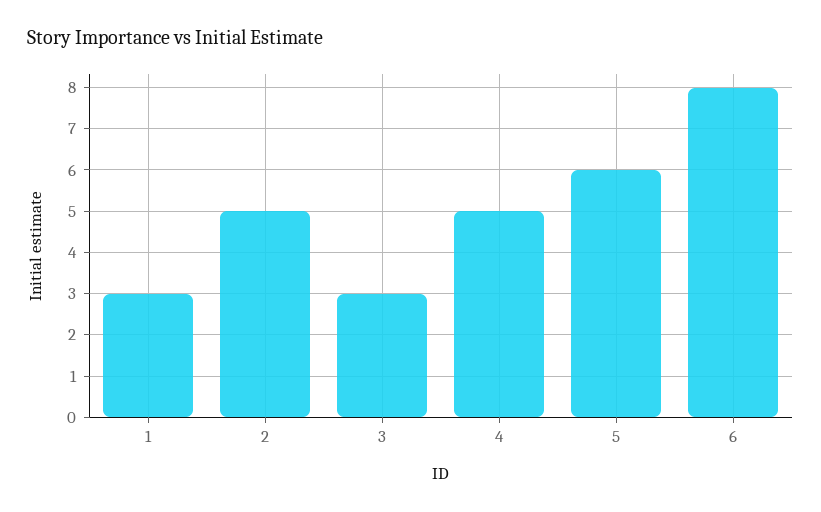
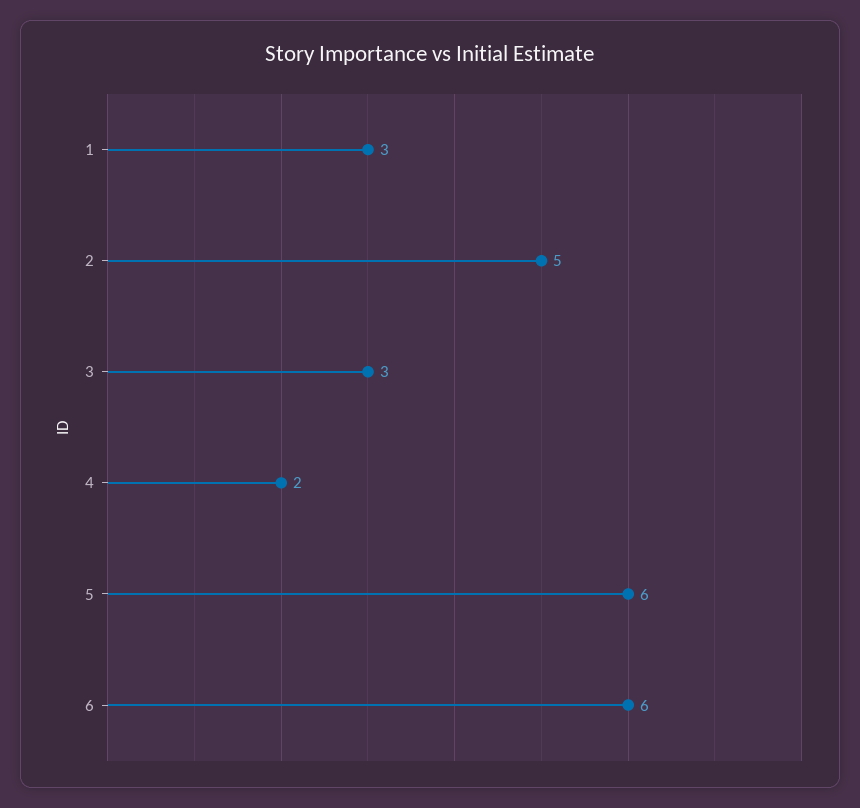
4: 5 -> 2
6: 8 -> 6

